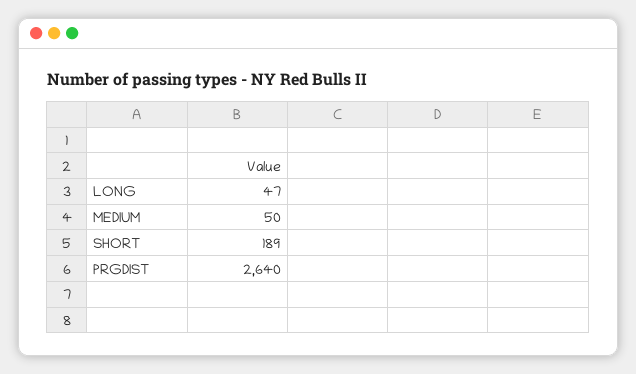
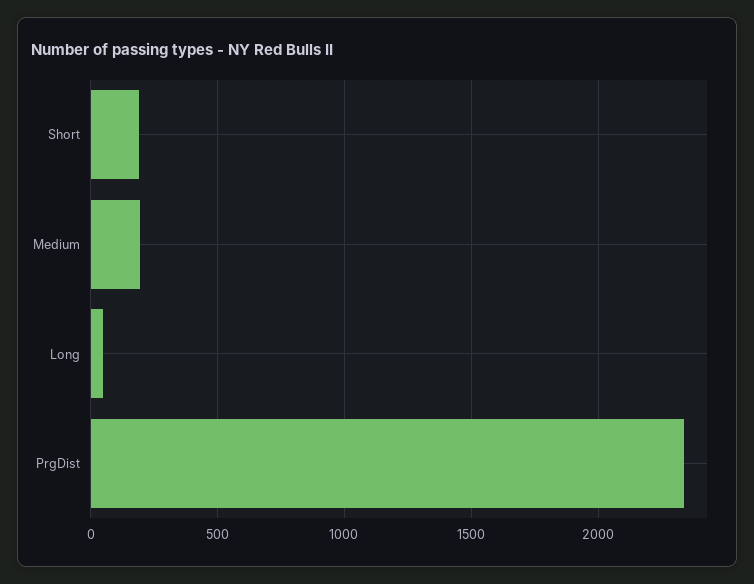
MEDIUM: 50 -> 200
PRGDIST: 2640 -> 2350

